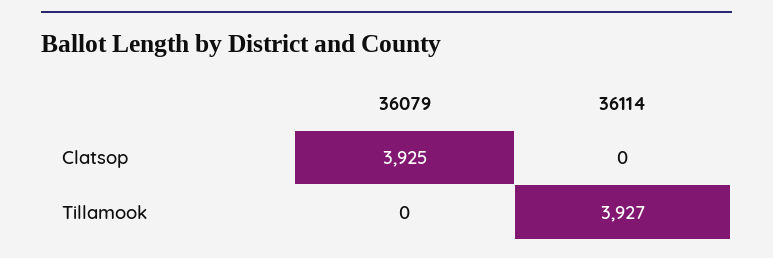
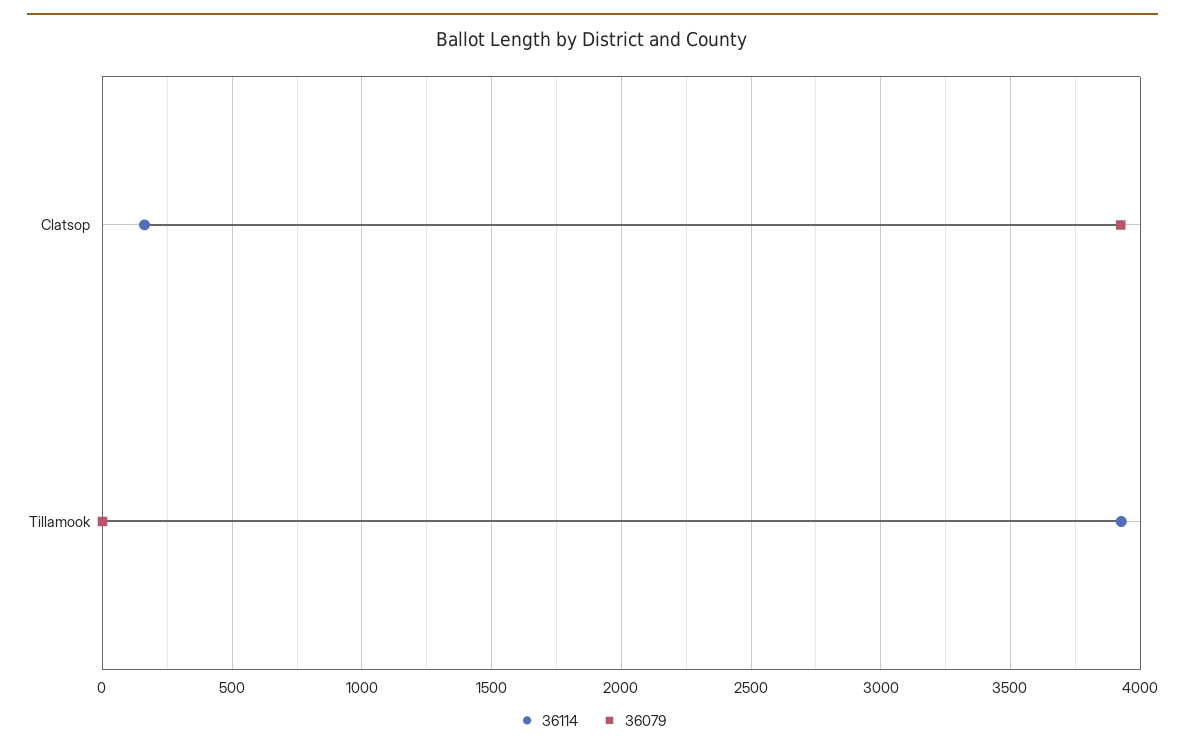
36114, Clatsop: 0 -> 150

